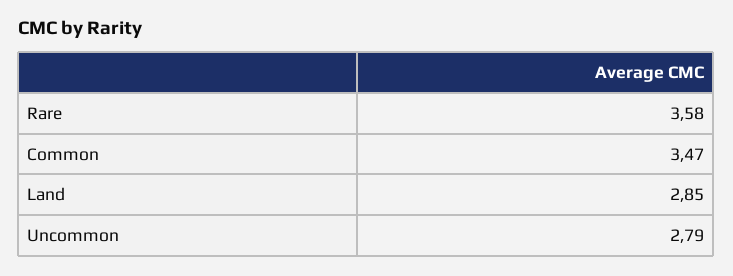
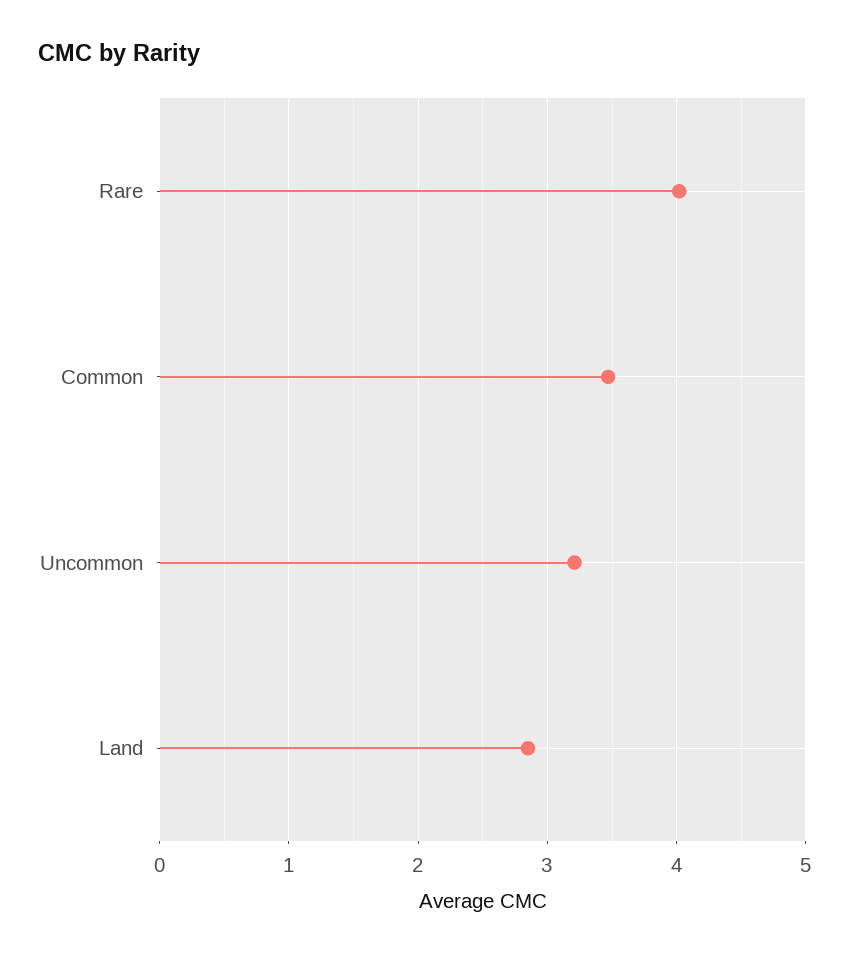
Rare: 3.58 -> 4
Uncommon: 2.79 -> 3.2

